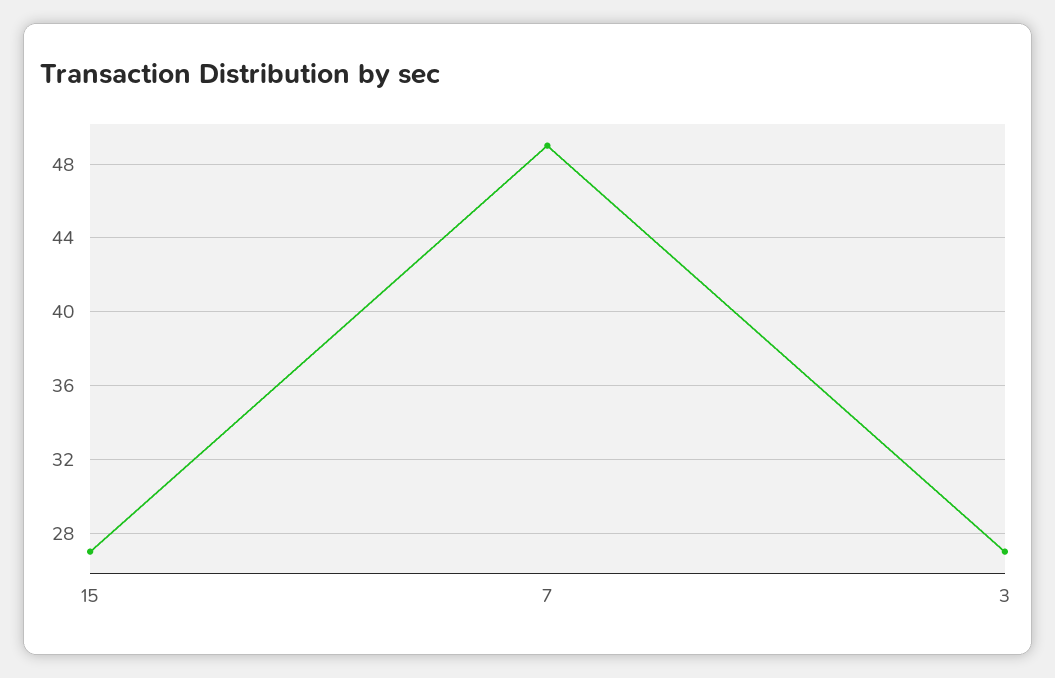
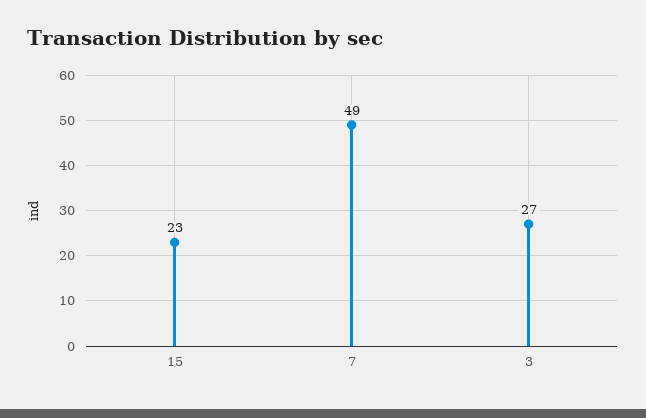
15: 27 -> 23

